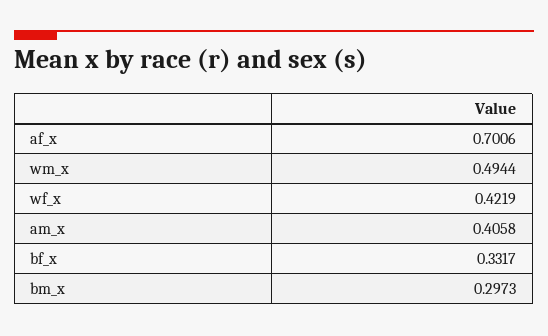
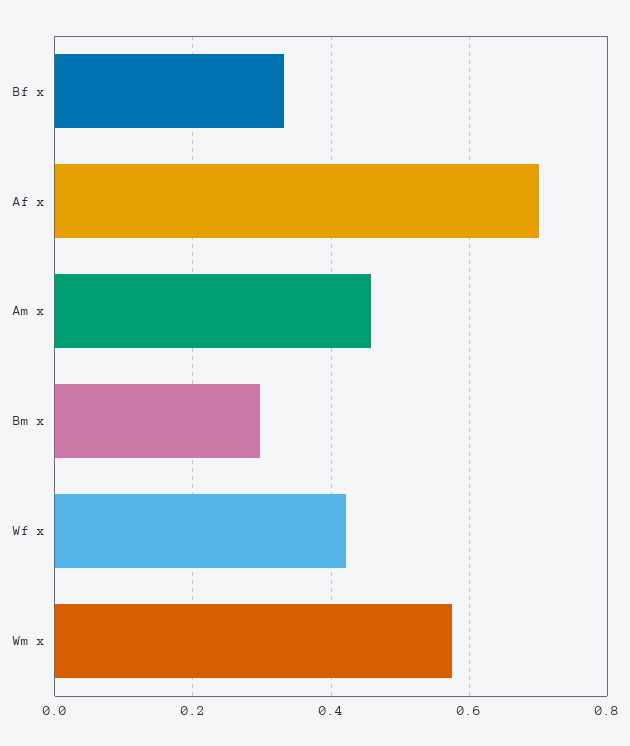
wm_x: 0.4944 -> 0.58
am_x: 0.4058 -> 0.46

